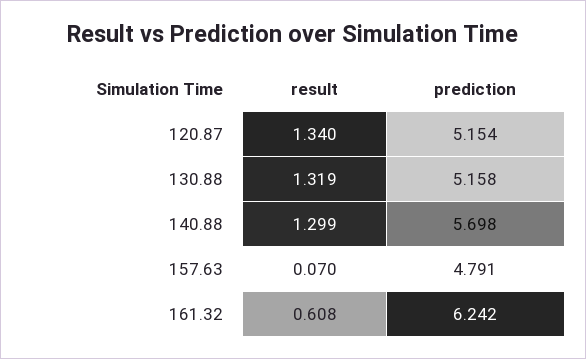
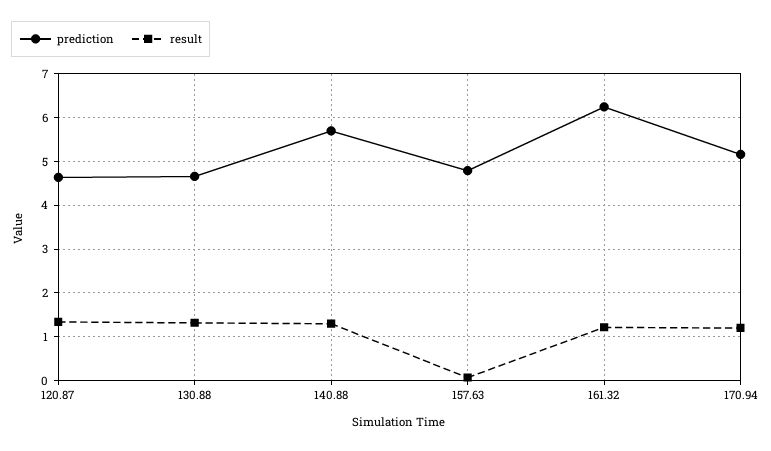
prediction, 120.87: 5.154 -> 4.6
prediction, 130.88: 5.158 -> 4.6
result, 161.32: 0.608 -> 1.2
prediction, 170.94: none -> 5.2
result, 170.94: none -> 1.2

